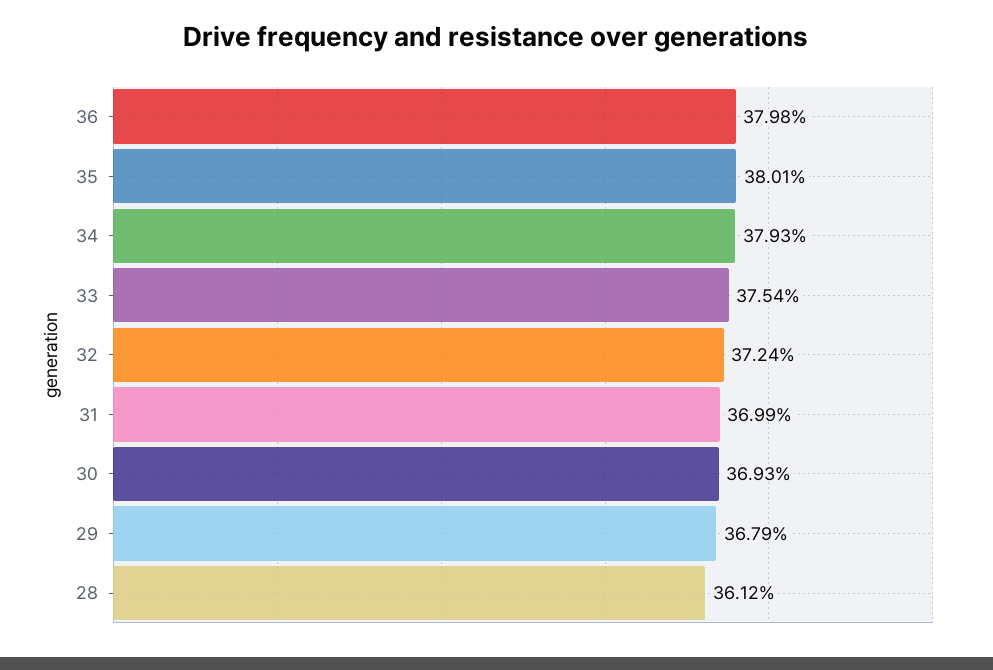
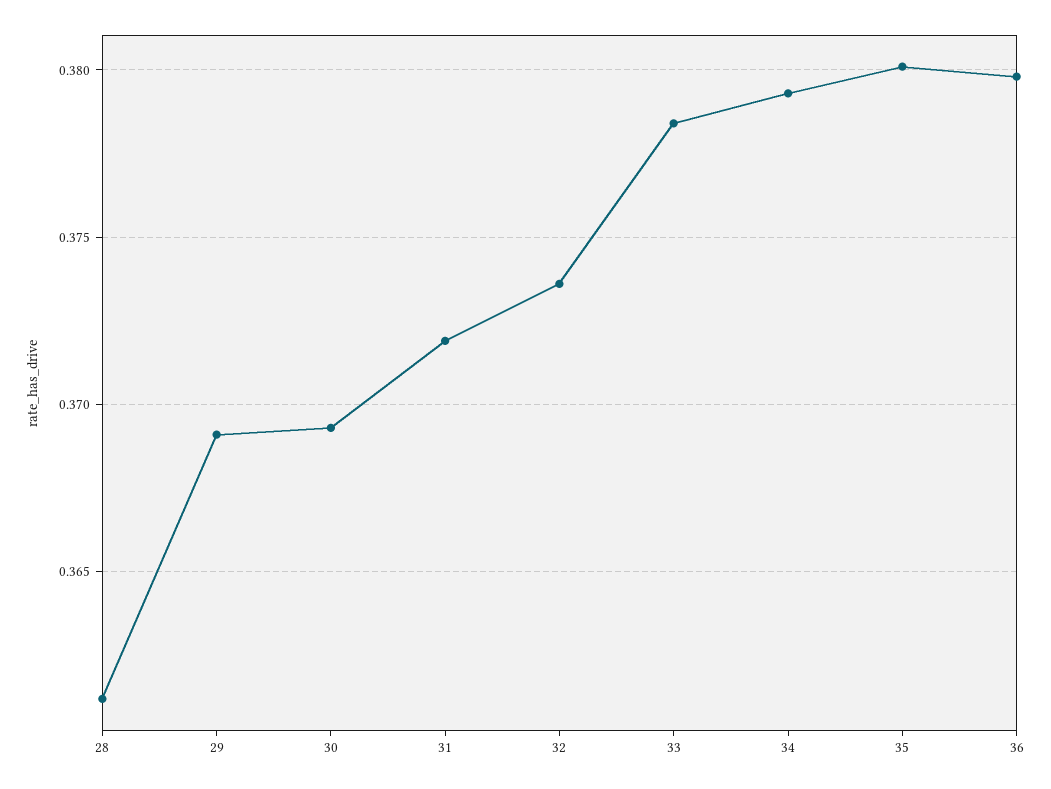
33: 0.3754 -> 0.3785
32: 0.3724 -> 0.3735
31: 0.3699 -> 0.372
29: 0.3679 -> 0.369

